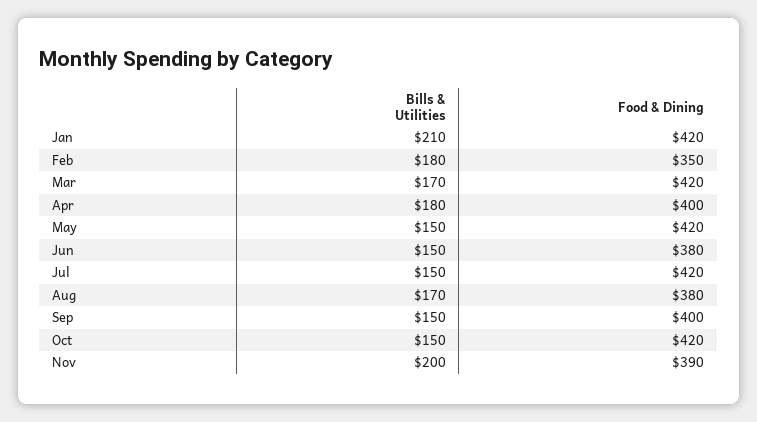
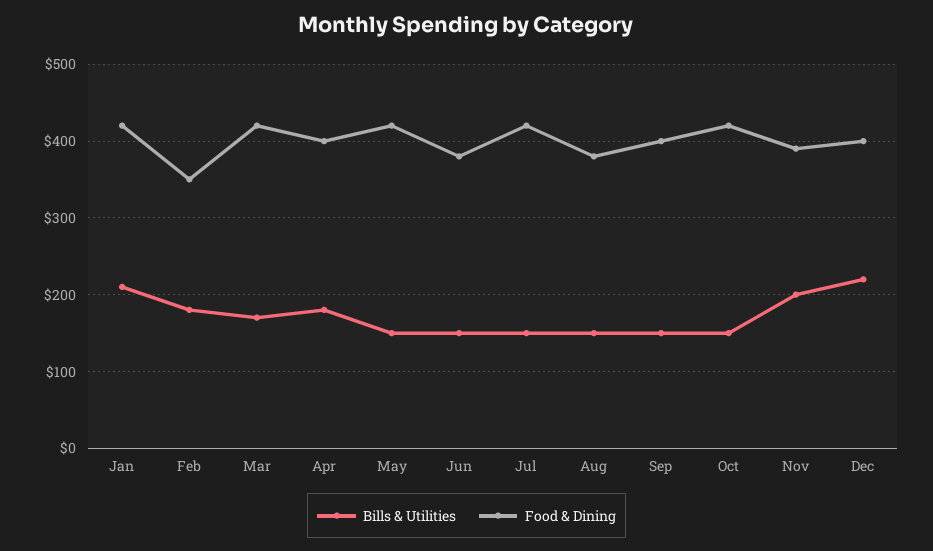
Bills & Utilities, Aug: 170 -> 150
Bills & Utilities, Dec: none -> 220
Food & Dining, Dec: none -> 400

